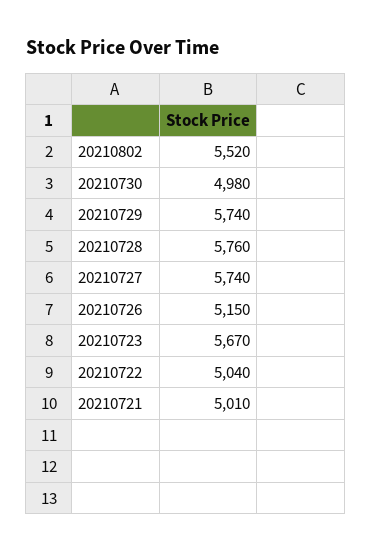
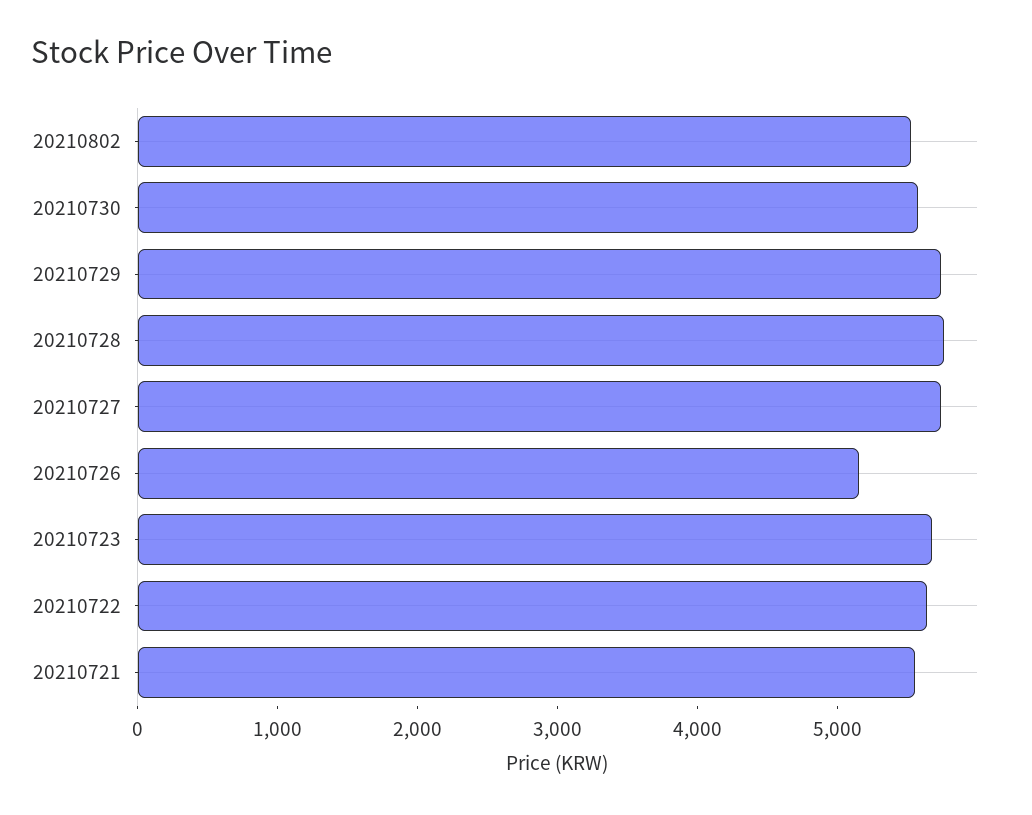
20210730: 4980 -> 5600
20210722: 5040 -> 5600
20210721: 5010 -> 5600

